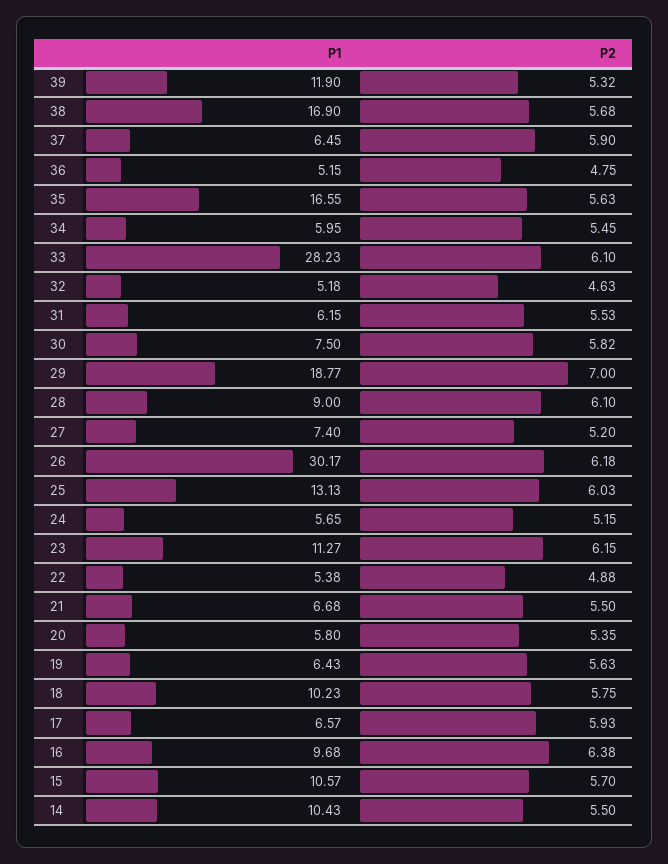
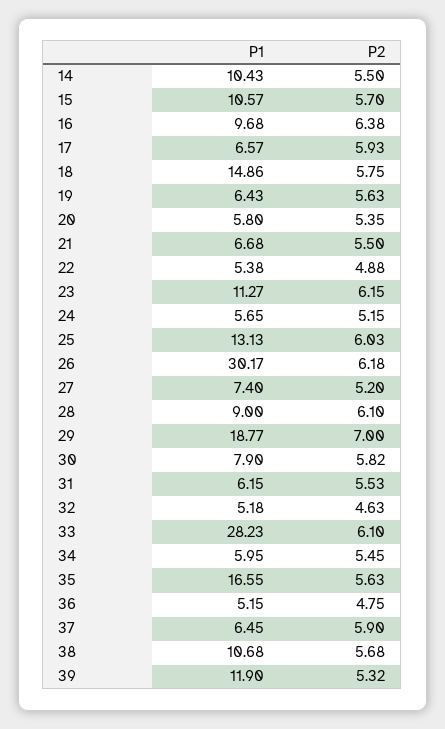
P1, 38: 16.9 -> 10.68
P1, 30: 7.5 -> 7.9
P1, 18: 10.23 -> 14.86

